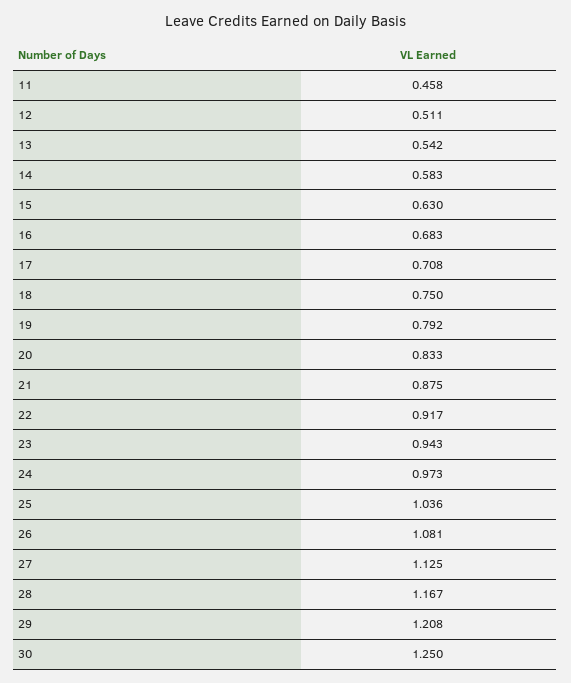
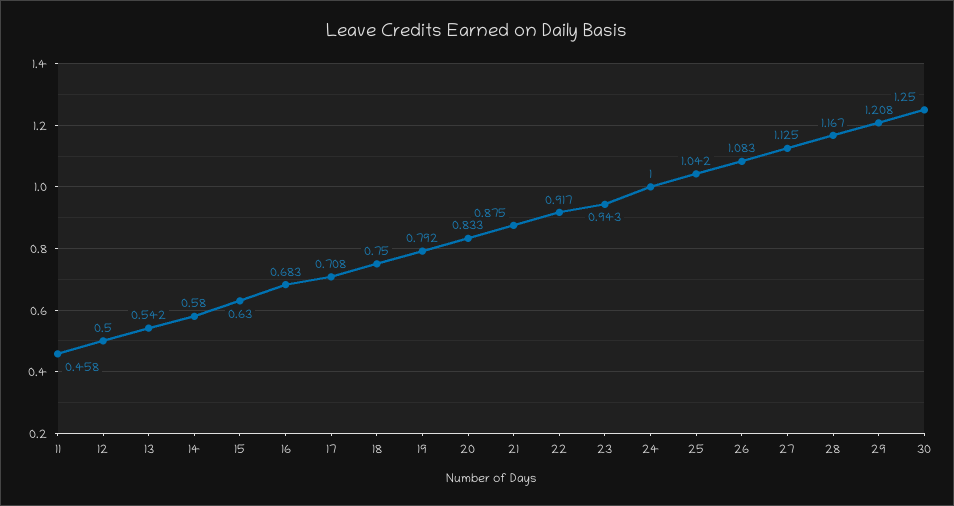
12: 0.511 -> 0.5
14: 0.583 -> 0.58
24: 0.973 -> 1
25: 1.036 -> 1.042
26: 1.081 -> 1.083

